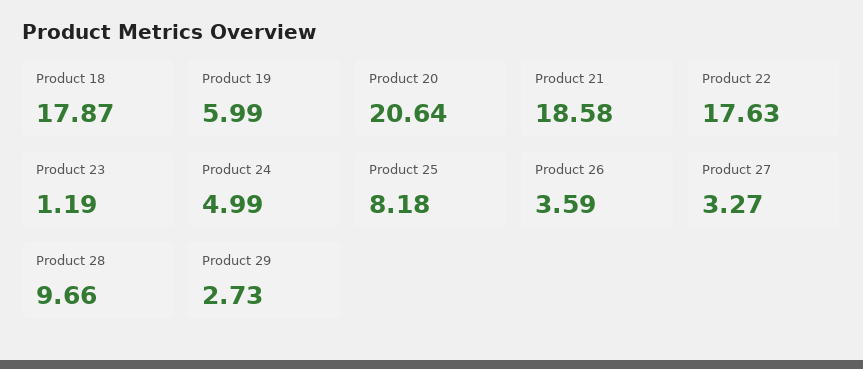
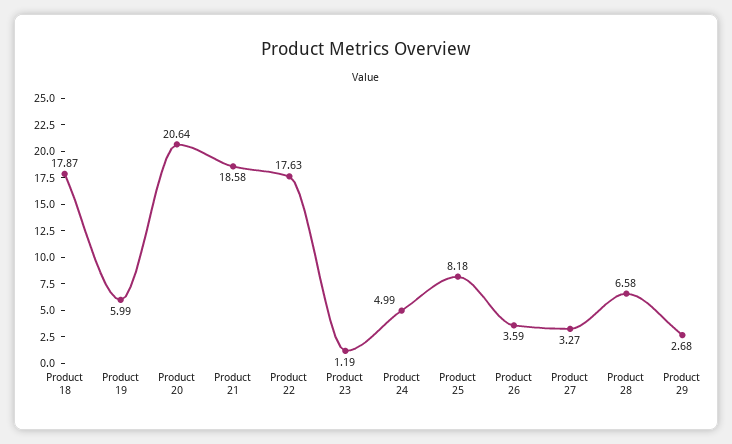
Product 28: 9.66 -> 6.58
Product 29: 2.73 -> 2.68

